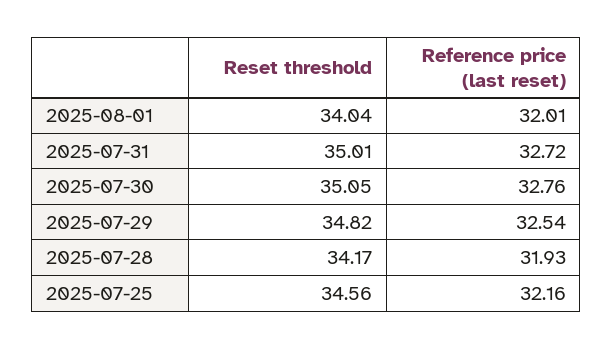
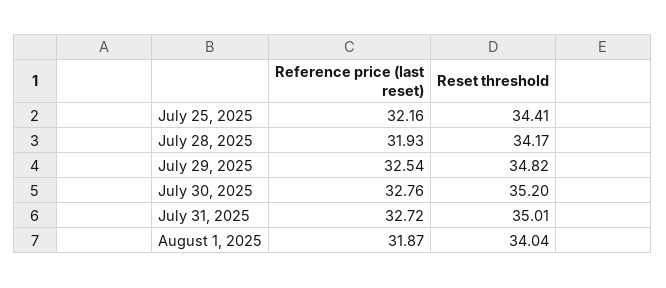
Reference price (last reset), 2025-08-01: 32.01 -> 31.87
Reset threshold, 2025-07-30: 35.05 -> 35.2
Reset threshold, 2025-07-25: 34.56 -> 34.41

